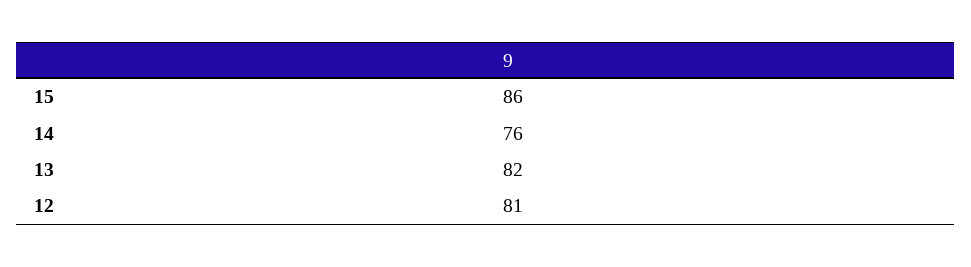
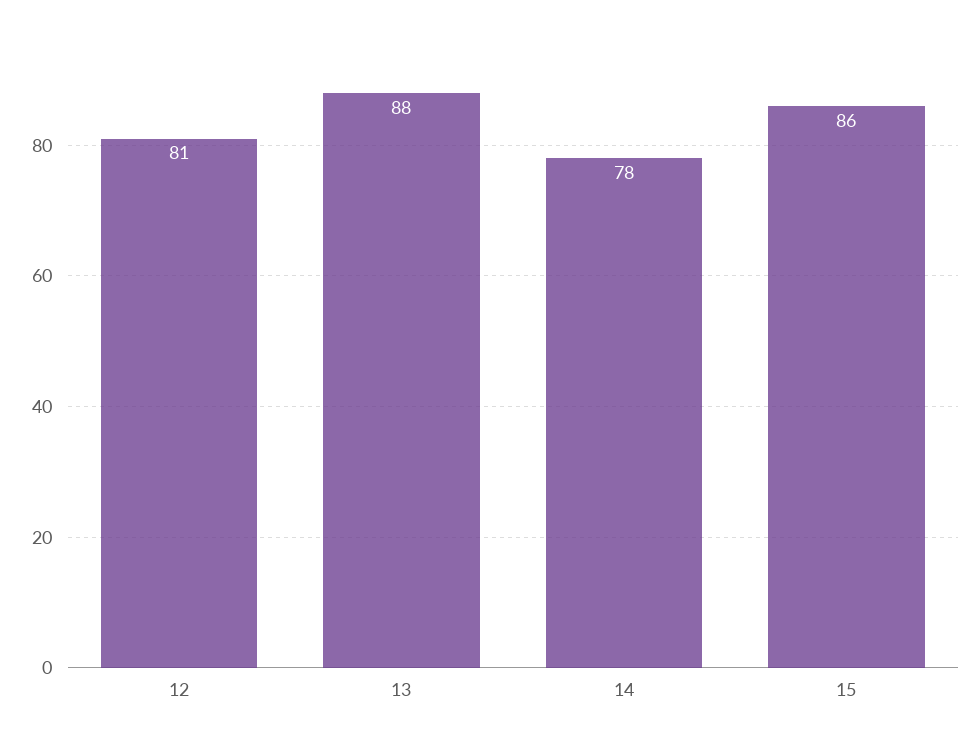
14: 76 -> 78
13: 82 -> 88

